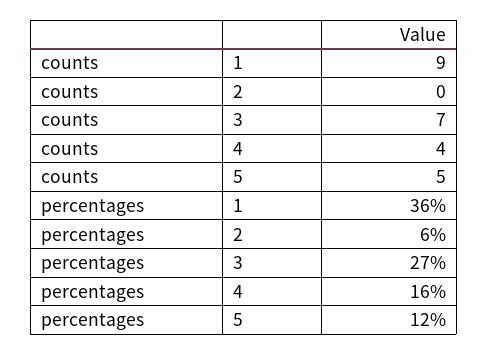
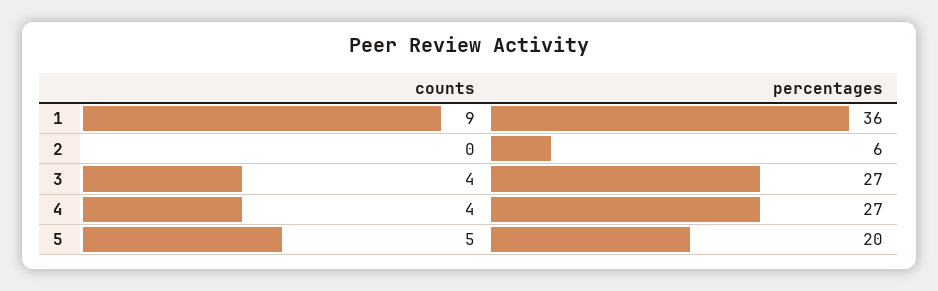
counts, 3: 7 -> 4
percentages, 4: 16 -> 27
percentages, 5: 12 -> 20

